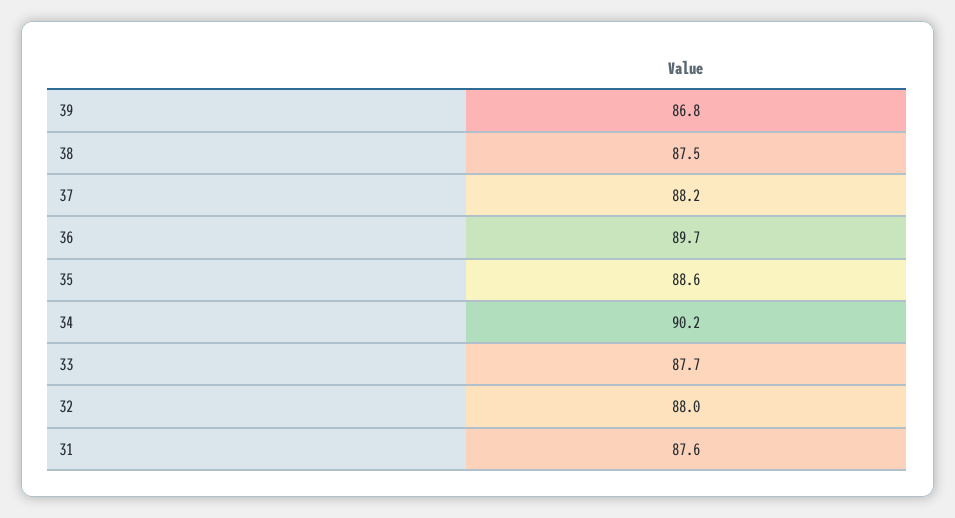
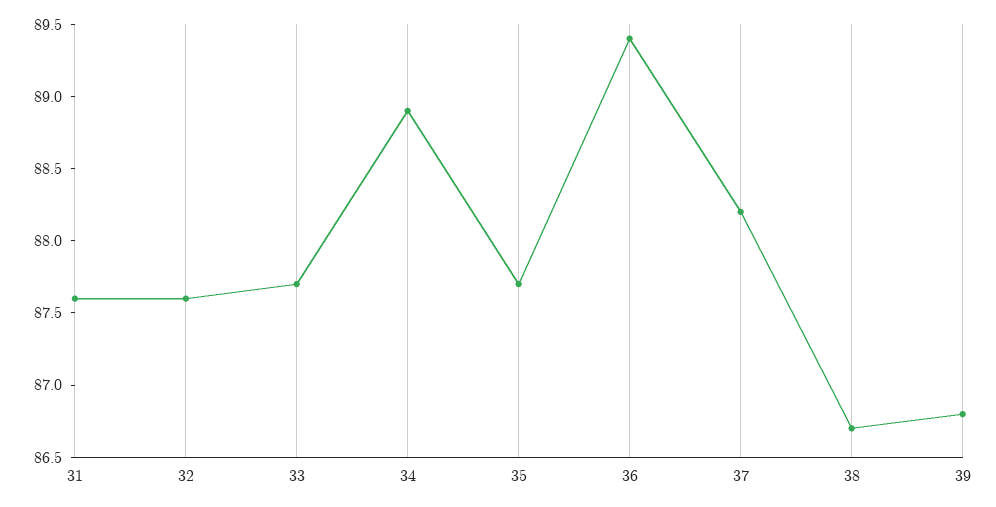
38: 87.5 -> 86.7
36: 89.7 -> 89.4
35: 88.6 -> 87.7
34: 90.2 -> 88.9
32: 88 -> 87.6

